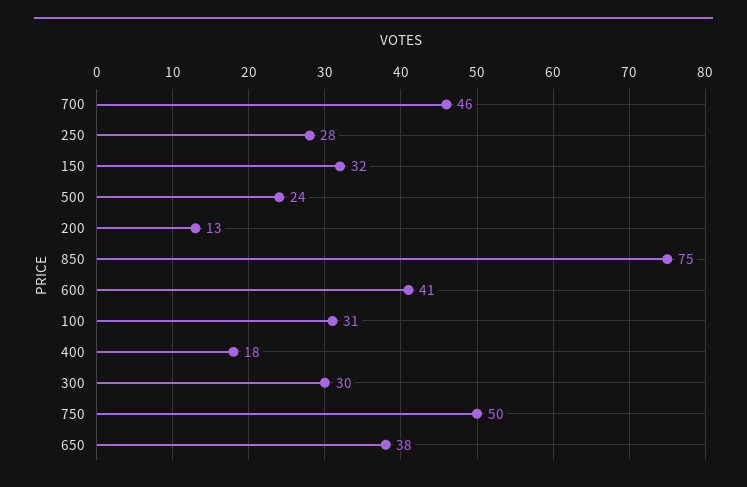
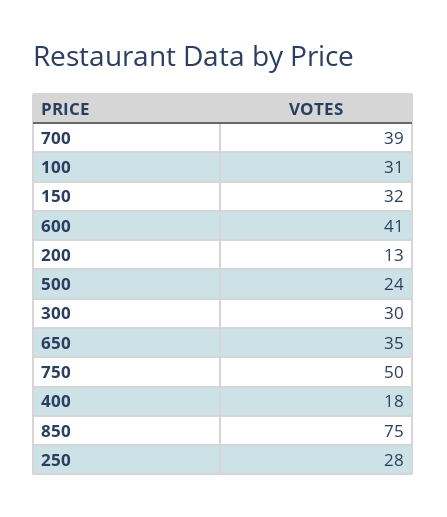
700: 46 -> 39
650: 38 -> 35

